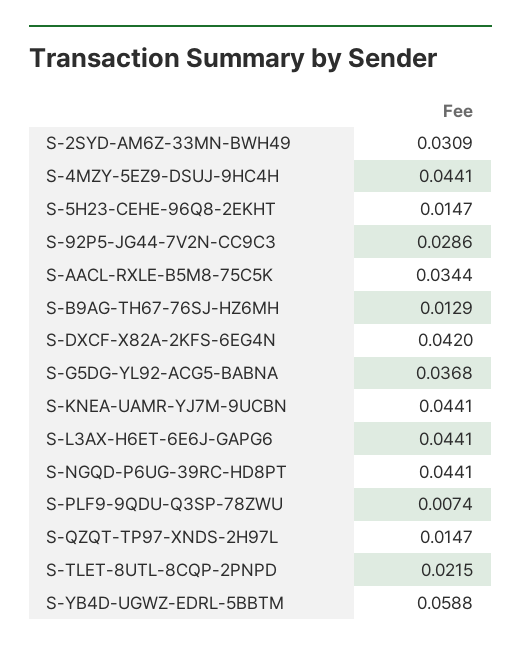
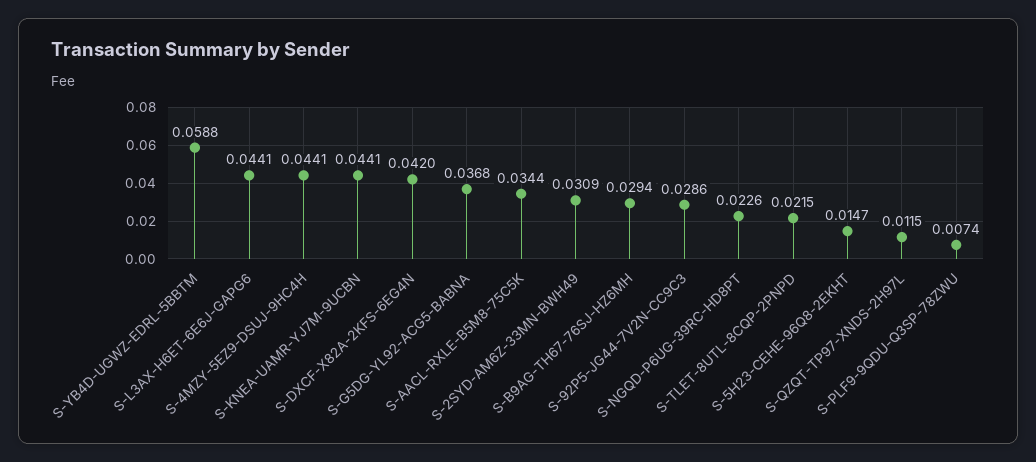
S-B9AG-TH67-76SJ-HZ6MH: 0.0129 -> 0.0294
S-NGQD-P6UG-39RC-HD8PT: 0.0441 -> 0.0226
S-QZQT-TP97-XNDS-2H97L: 0.0147 -> 0.0115

